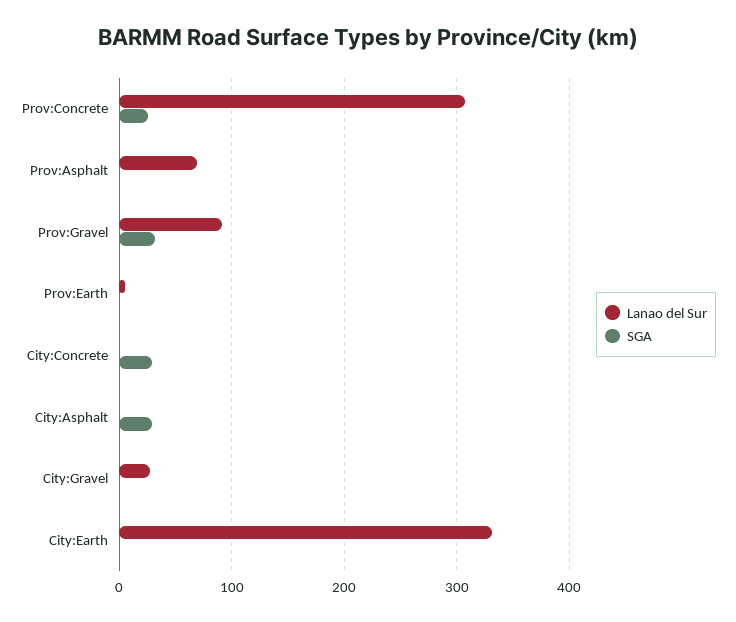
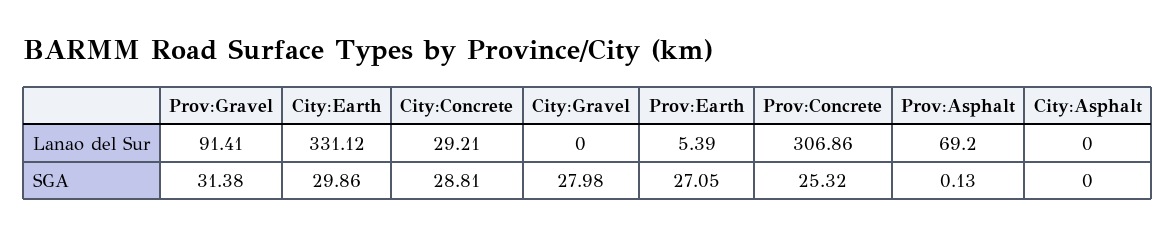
SGA, Prov:Earth: 0 -> 27.05
Lanao del Sur, City:Concrete: 0 -> 29.21
SGA, City:Asphalt: 30 -> 0
Lanao del Sur, City:Gravel: 30 -> 0
SGA, City:Gravel: 0 -> 27.98
SGA, City:Earth: 0 -> 29.86

